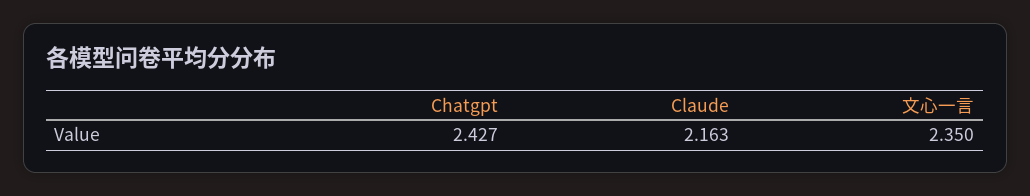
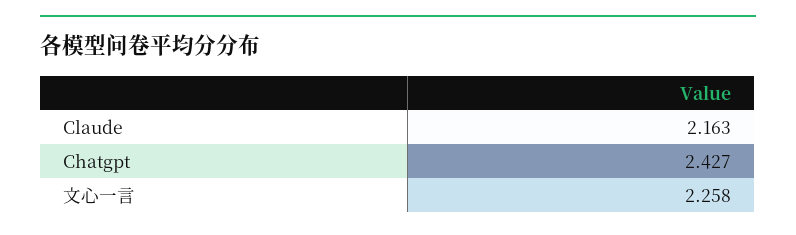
文心一言: 2.35 -> 2.258

